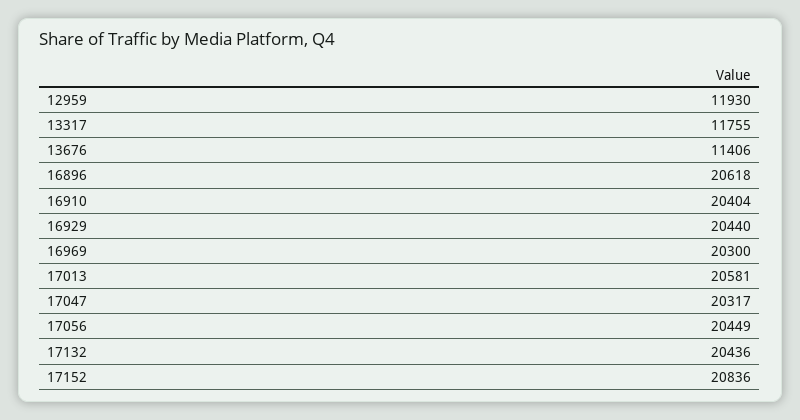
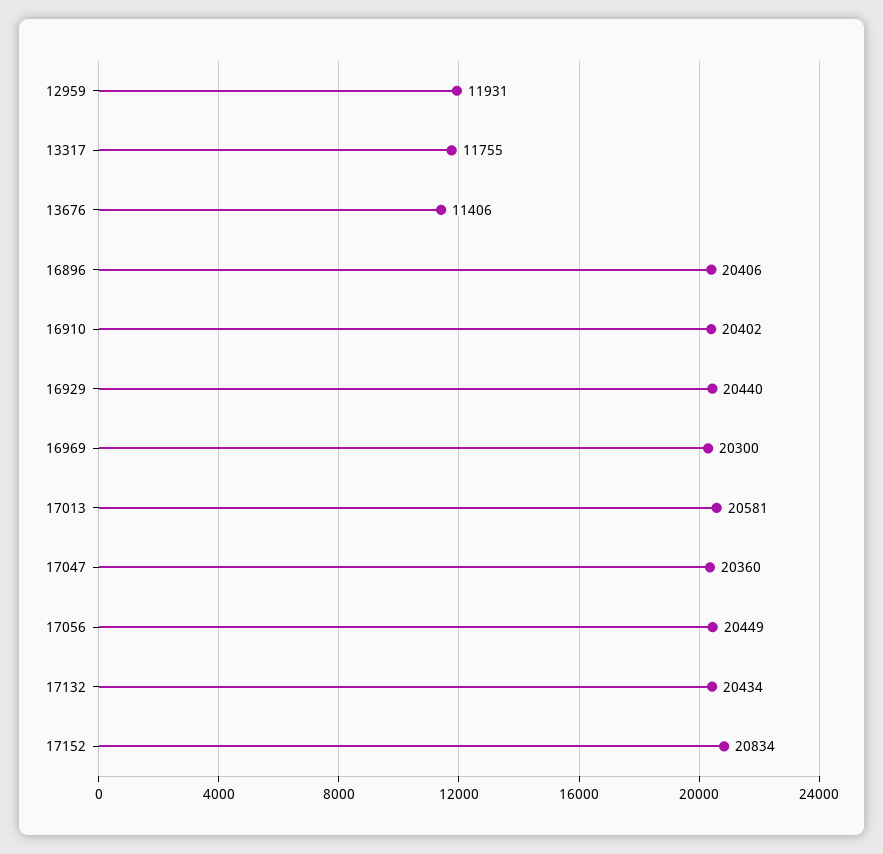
12959: 11930 -> 11931
16896: 20618 -> 20406
16910: 20404 -> 20402
17047: 20317 -> 20360
17132: 20436 -> 20434
17152: 20836 -> 20834

